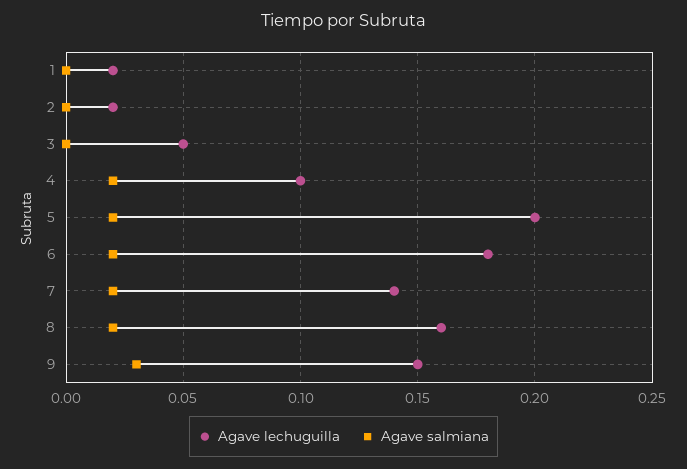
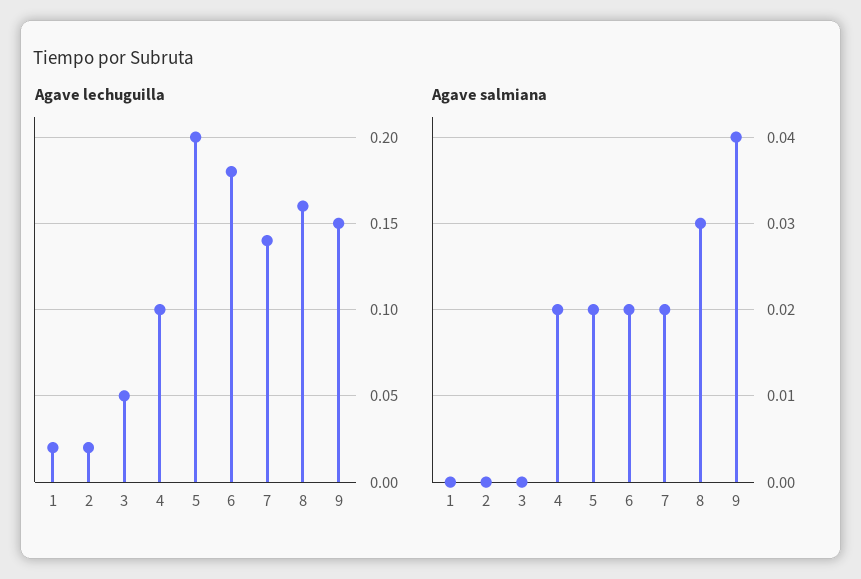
Agave salmiana, 8: 0.02 -> 0.03
Agave salmiana, 9: 0.03 -> 0.04

